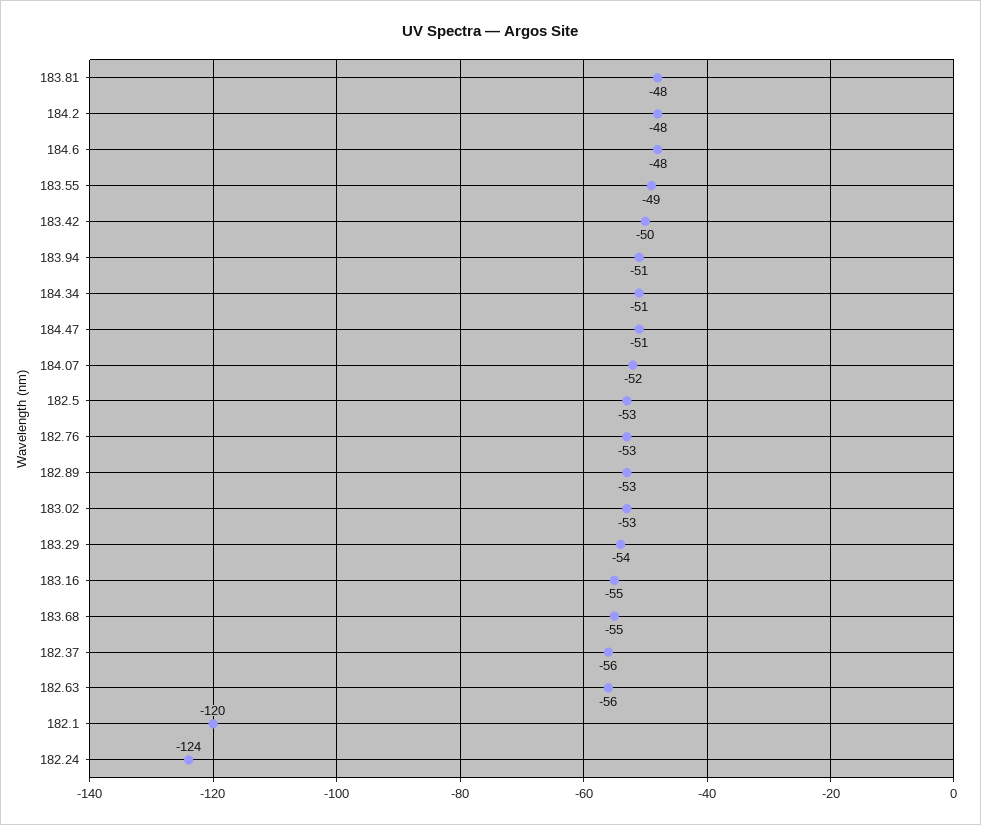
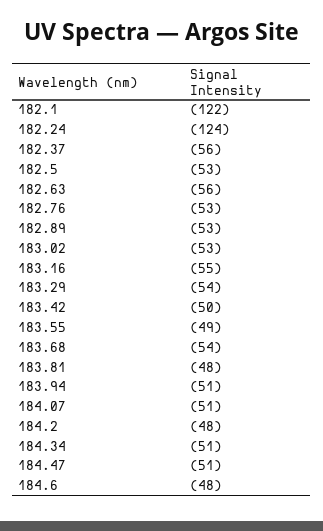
184.07: -52 -> -51
183.68: -55 -> -54
182.1: -120 -> -122

